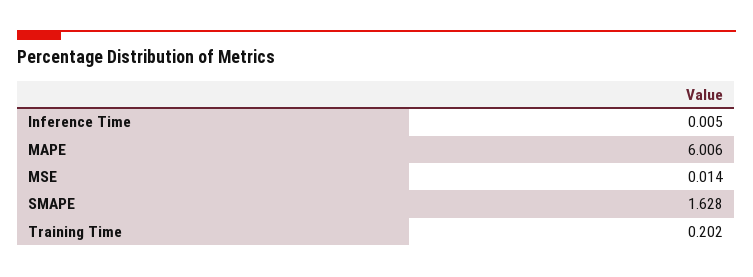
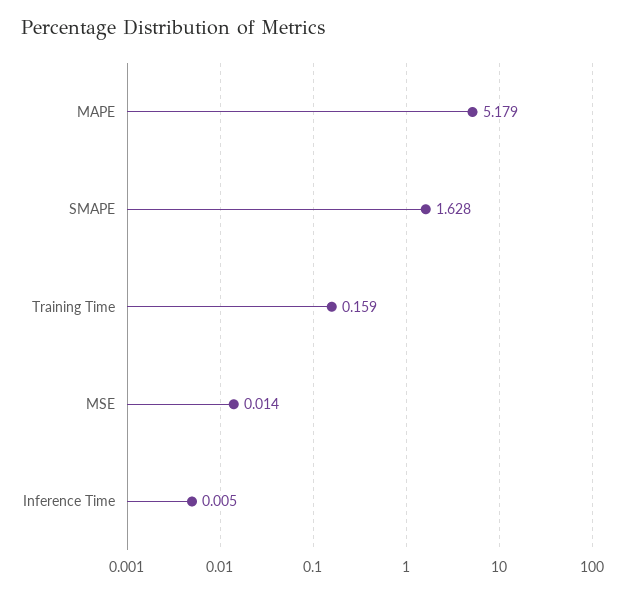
MAPE: 6.006 -> 5.179
Training Time: 0.202 -> 0.159

